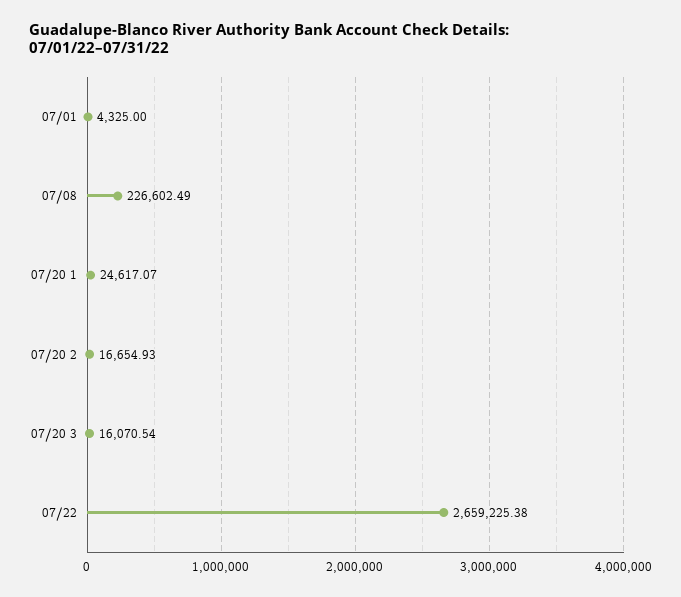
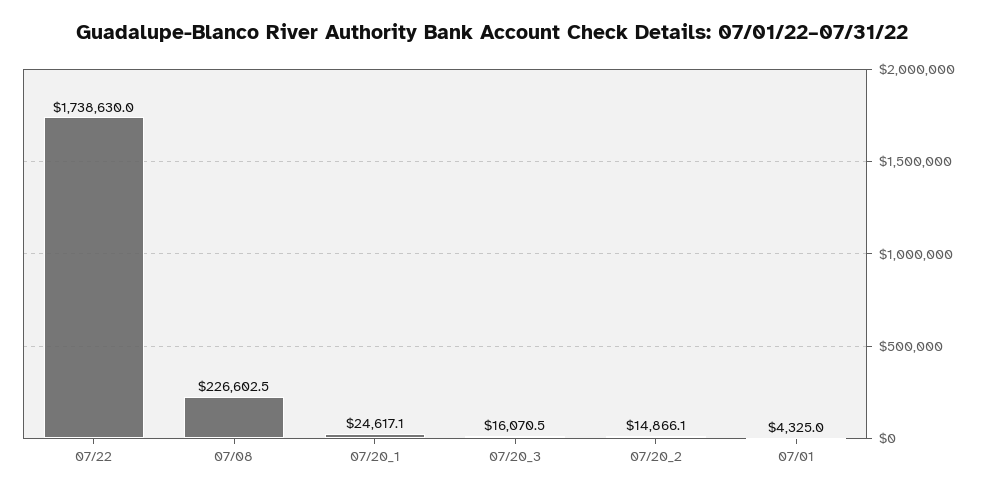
07/20 2: 16654.93 -> 14866.1
07/22: 2659225.38 -> 1738630

